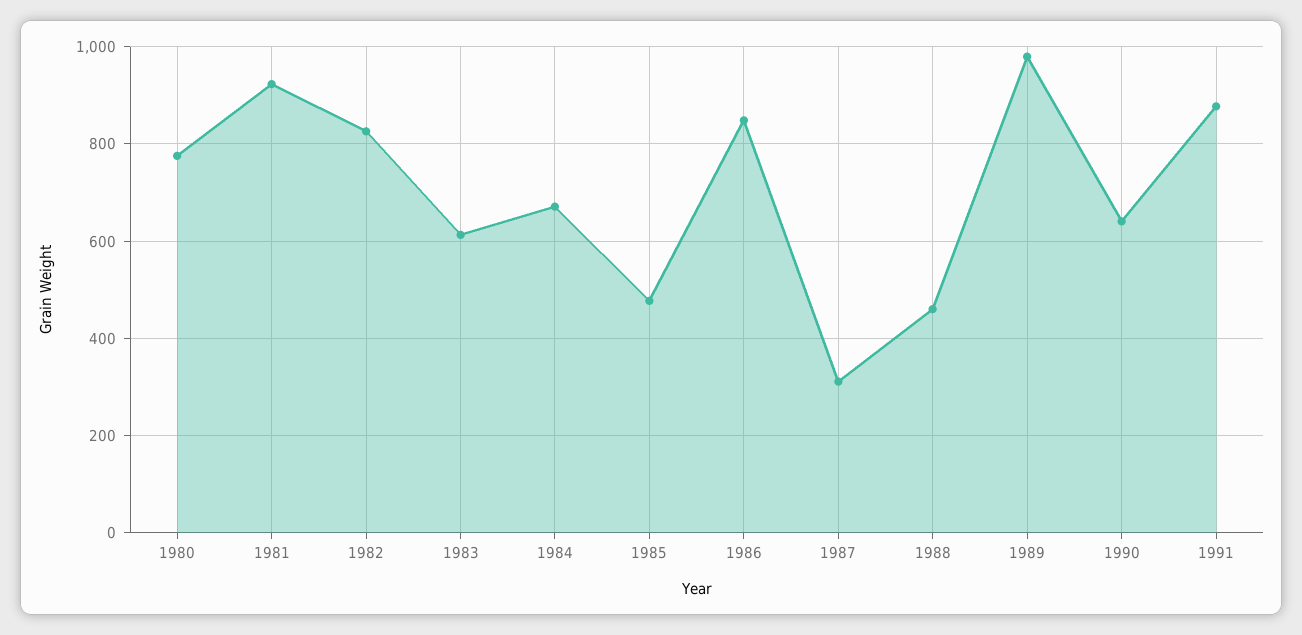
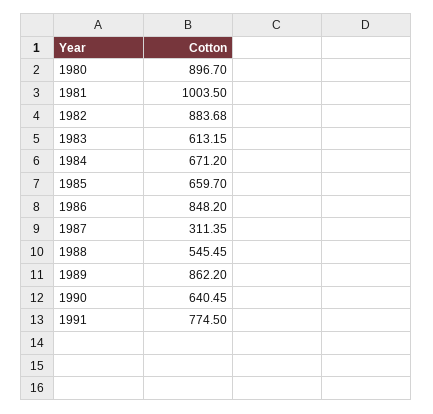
1980: 780 -> 896.7
1981: 920 -> 1003.5
1982: 820 -> 883.68
1985: 480 -> 659.7
1988: 460 -> 545.45
1989: 980 -> 862.2
1991: 880 -> 774.5

